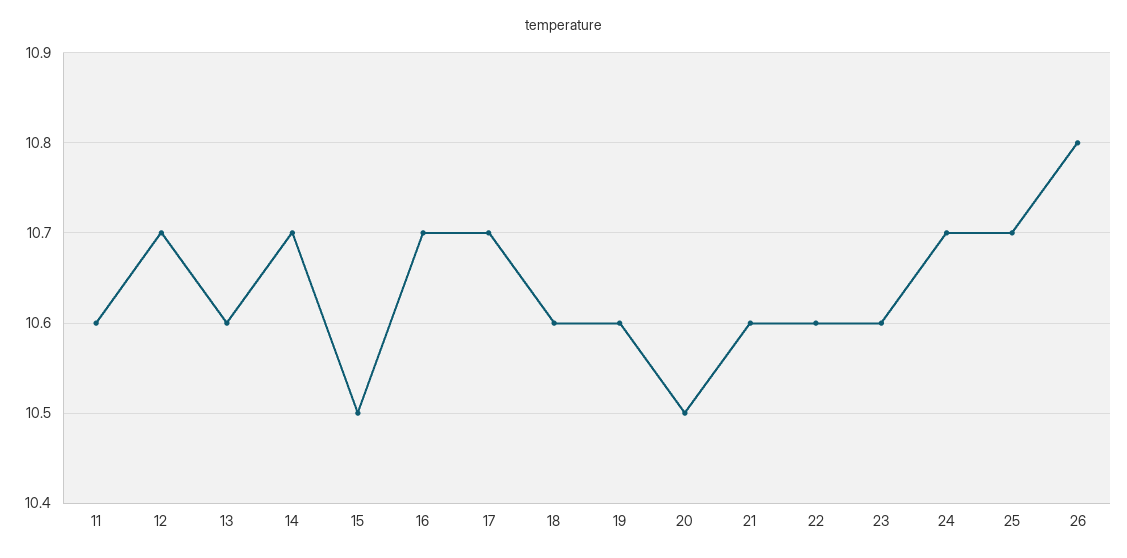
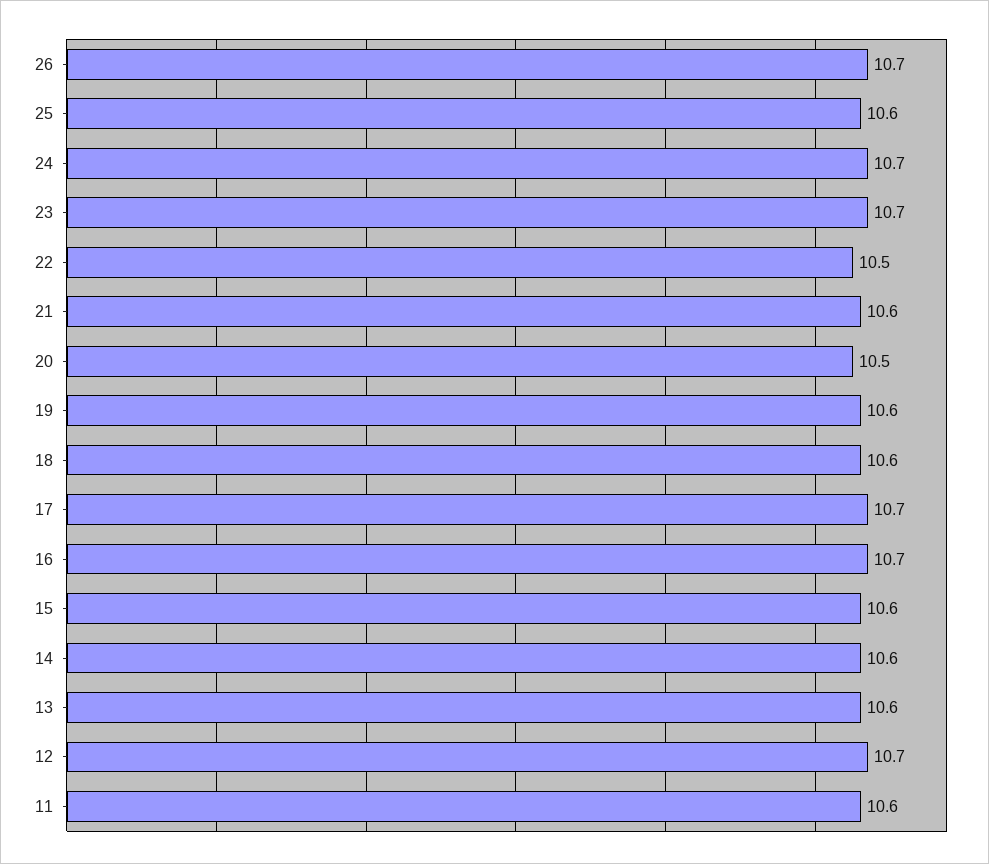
14: 10.7 -> 10.6
15: 10.5 -> 10.6
22: 10.6 -> 10.5
23: 10.6 -> 10.7
25: 10.7 -> 10.6
26: 10.8 -> 10.7

